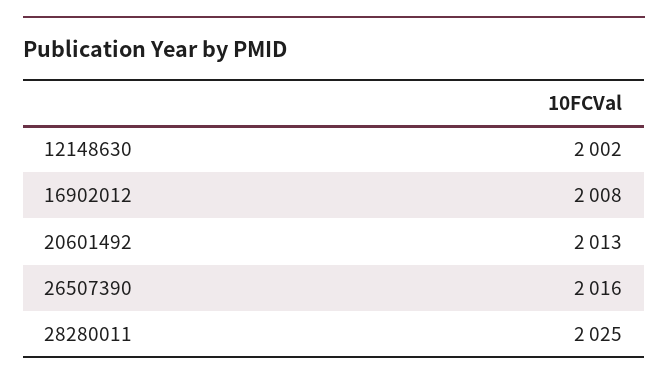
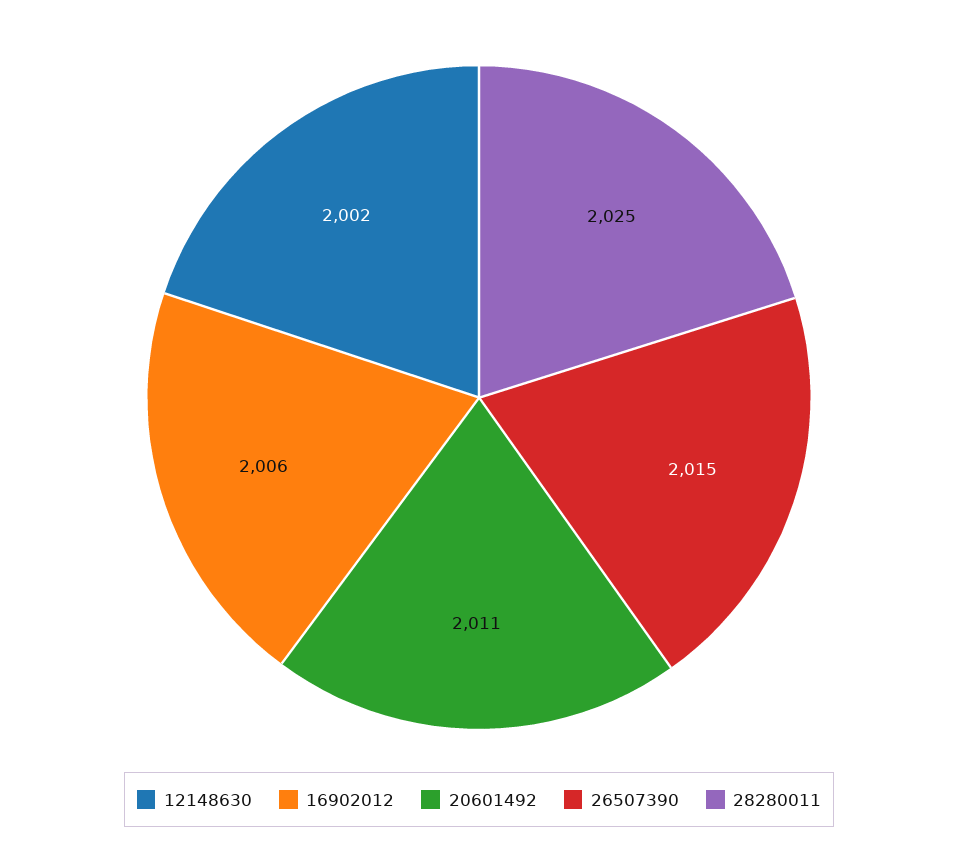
16902012: 2008 -> 2006
20601492: 2013 -> 2011
26507390: 2016 -> 2015

